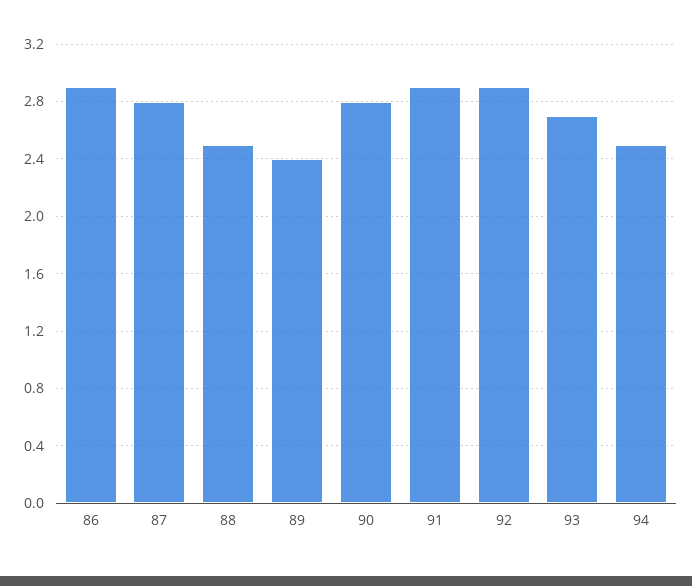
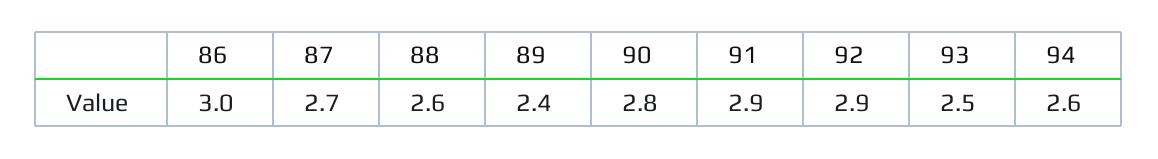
86: 2.9 -> 3
87: 2.8 -> 2.7
88: 2.5 -> 2.6
93: 2.7 -> 2.5
94: 2.5 -> 2.6

